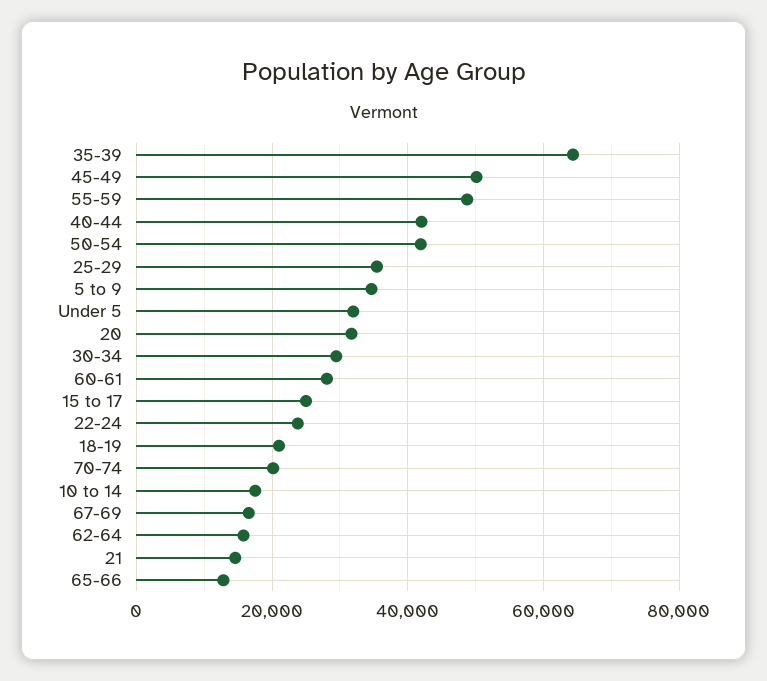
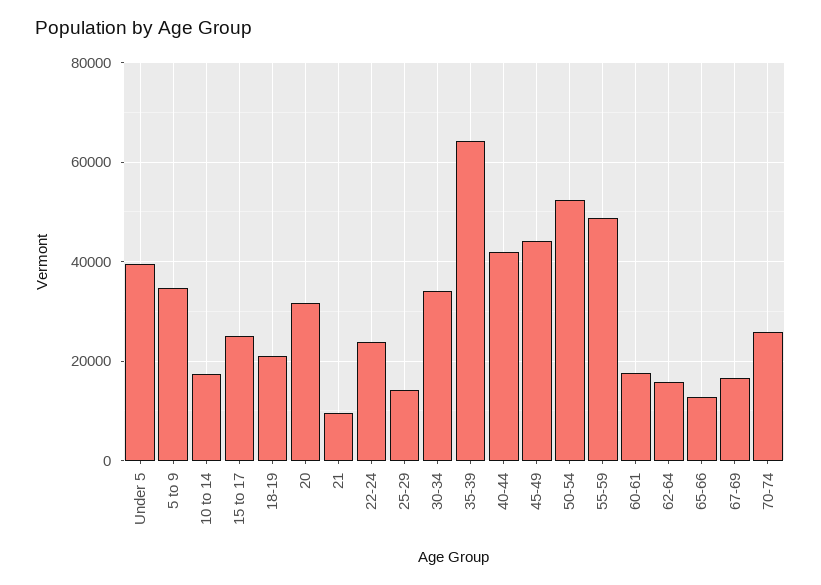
45-49: 50000 -> 44000
50-54: 42000 -> 52000
25-29: 36000 -> 14000
Under 5: 32000 -> 40000
30-34: 30000 -> 34000
60-61: 28000 -> 18000
70-74: 20000 -> 26000
21: 14000 -> 10000

